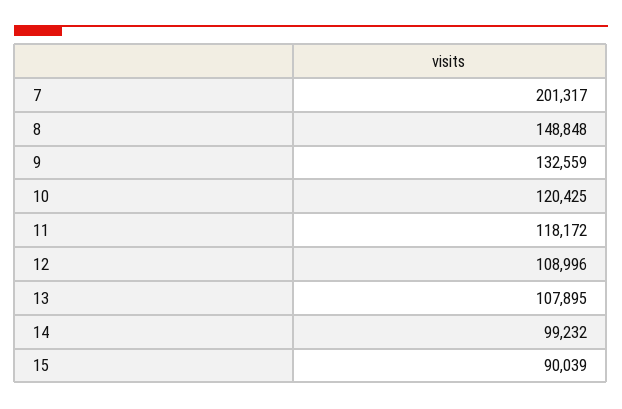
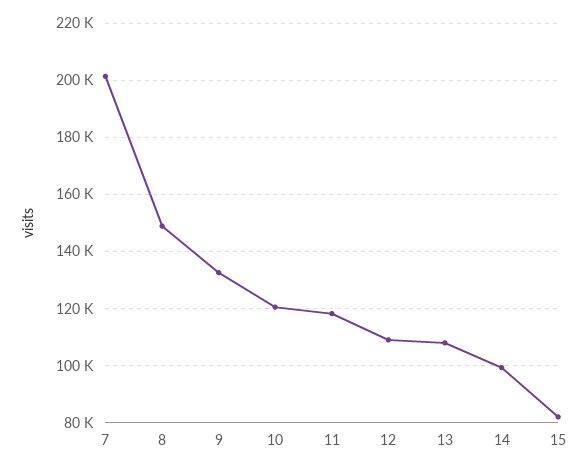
15: 90039 -> 82500

